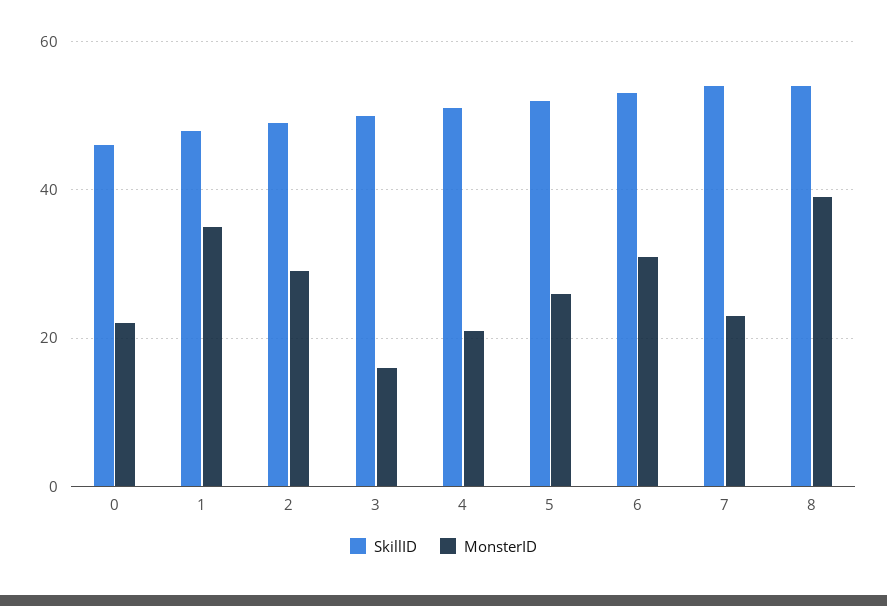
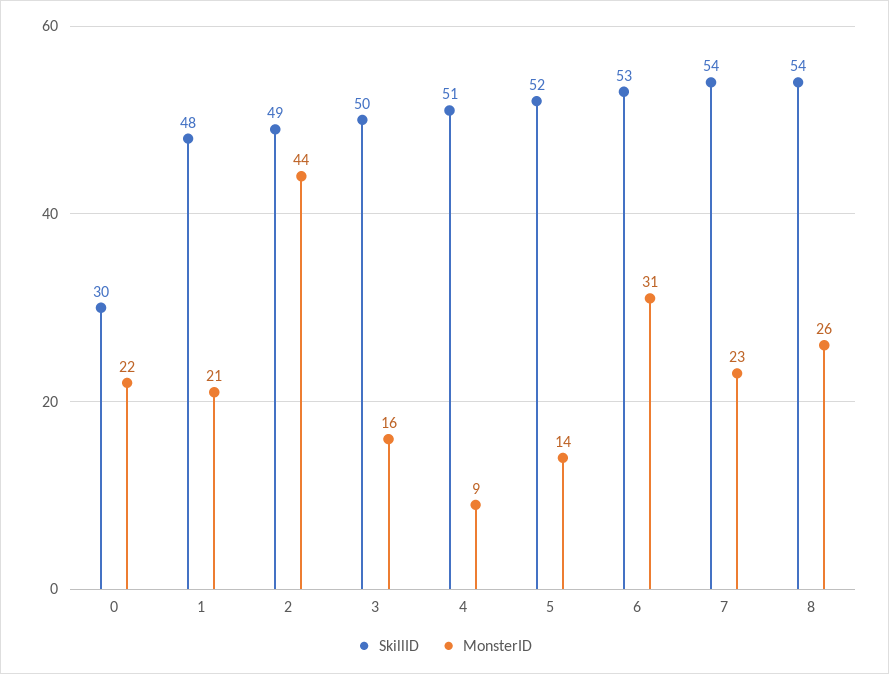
SkillID, 0: 45 -> 30
MonsterID, 1: 35 -> 21
MonsterID, 2: 30 -> 44
MonsterID, 4: 20 -> 9
MonsterID, 5: 25 -> 14
MonsterID, 8: 40 -> 26

